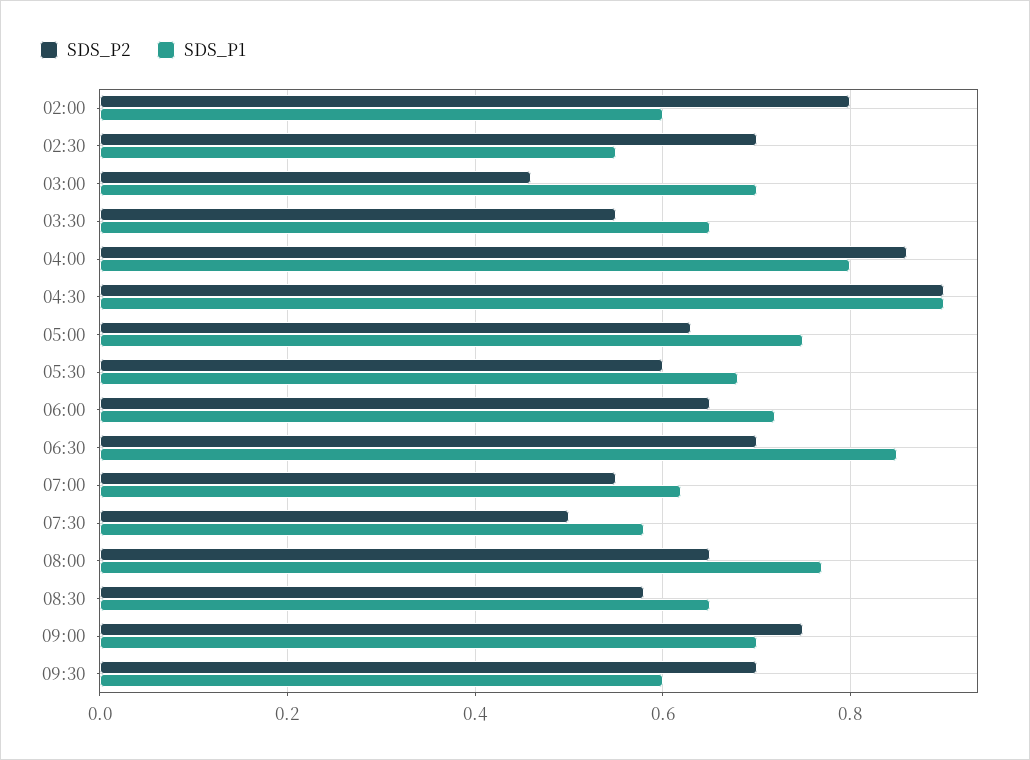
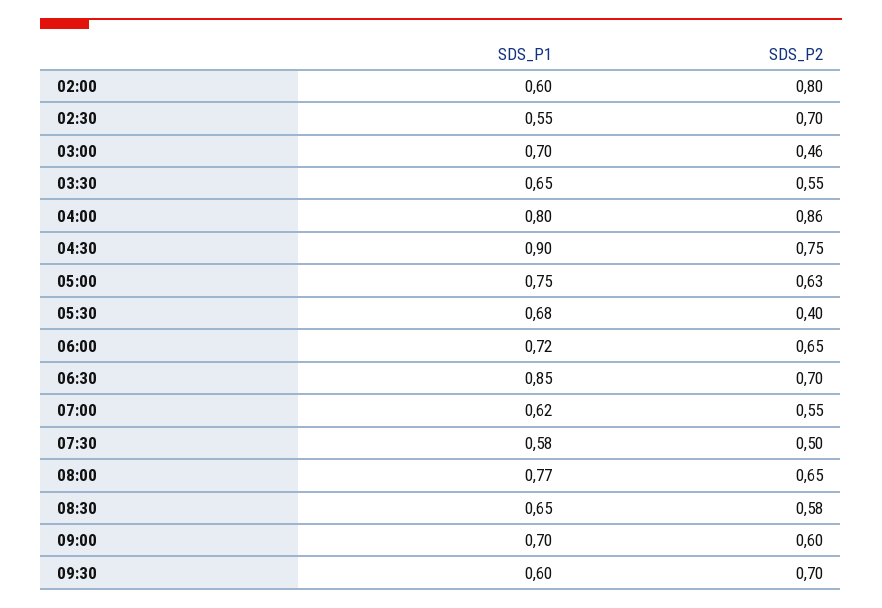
SDS_P2, 04:30: 0.9 -> 0.75
SDS_P2, 05:30: 0.6 -> 0.4
SDS_P2, 09:00: 0.75 -> 0.6

